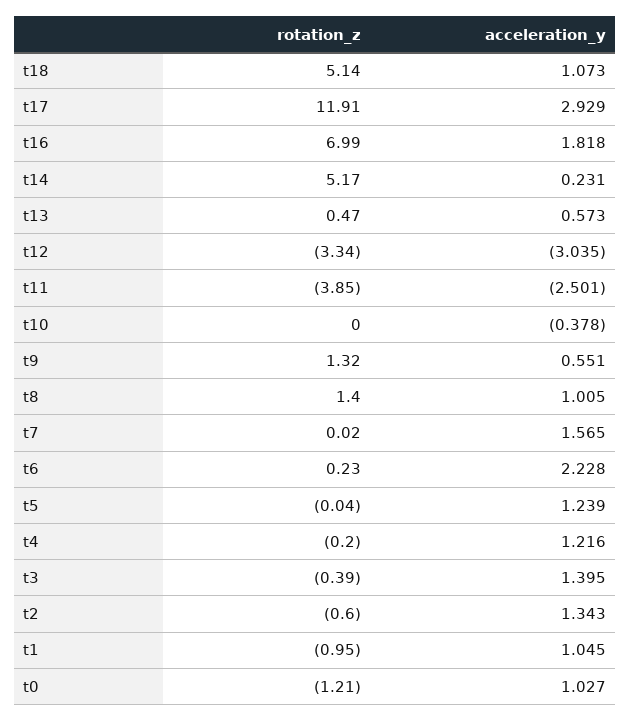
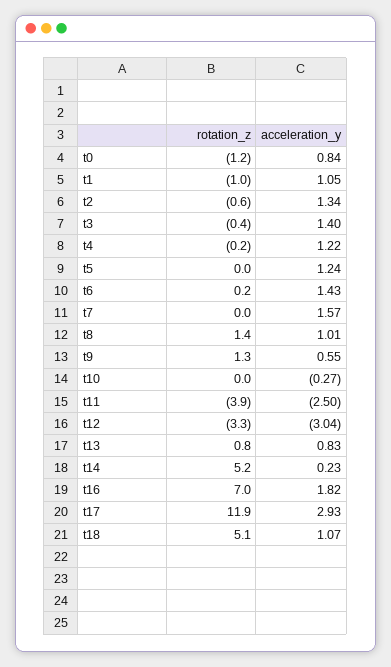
rotation_z, t13: 0.47 -> 0.8
acceleration_y, t13: 0.573 -> 0.83
acceleration_y, t10: -0.378 -> -0.27
acceleration_y, t6: 2.228 -> 1.43
acceleration_y, t0: 1.027 -> 0.84

